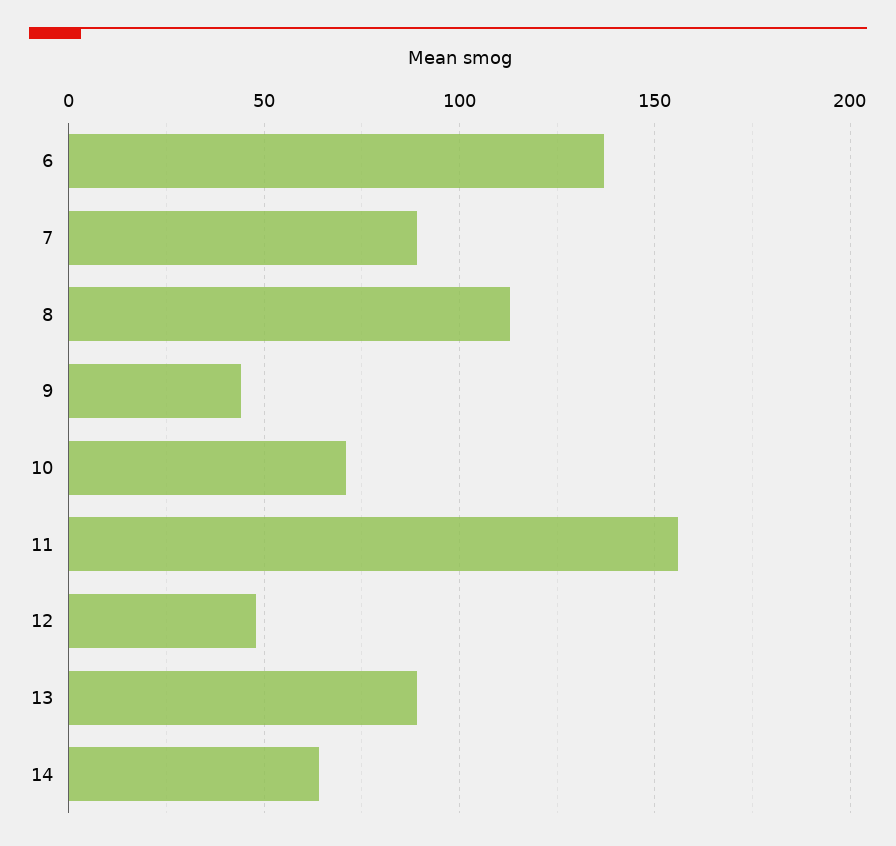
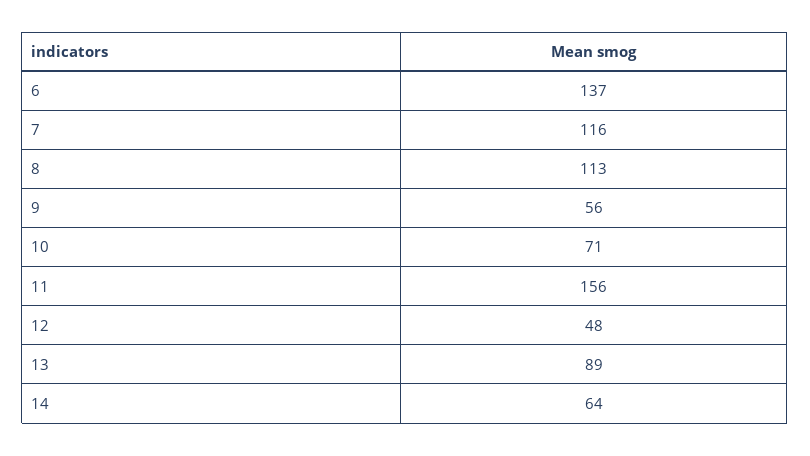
7: 90 -> 116
9: 45 -> 56

